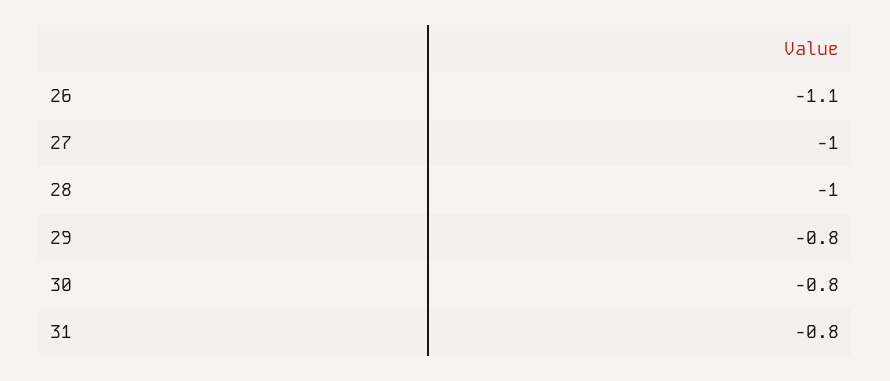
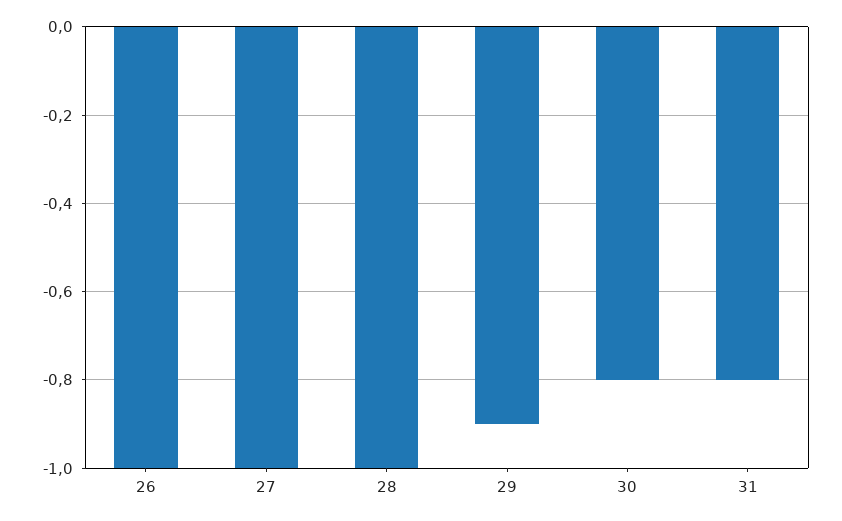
26: -1.1 -> -1
29: -0.8 -> -0.9

